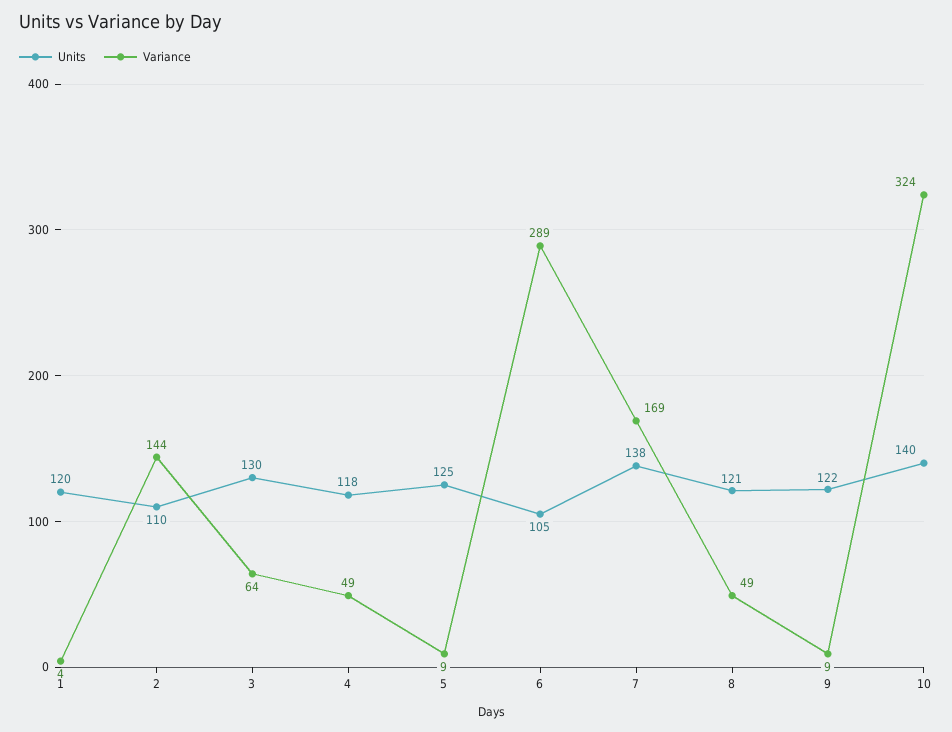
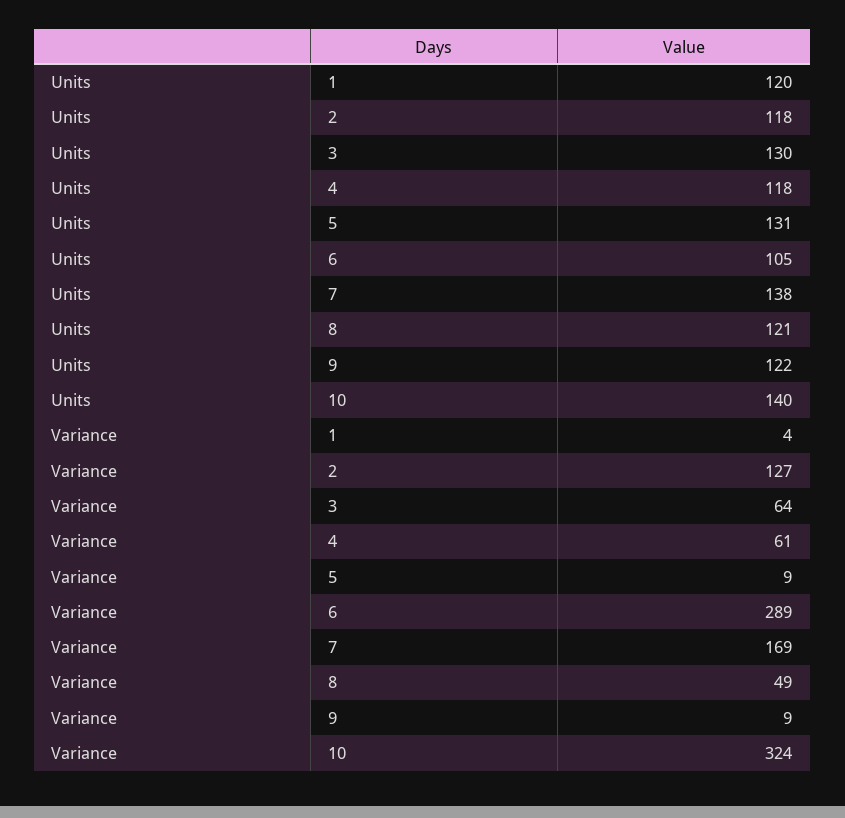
Units, 2: 110 -> 118
Variance, 2: 144 -> 127
Variance, 4: 49 -> 61
Units, 5: 125 -> 131

